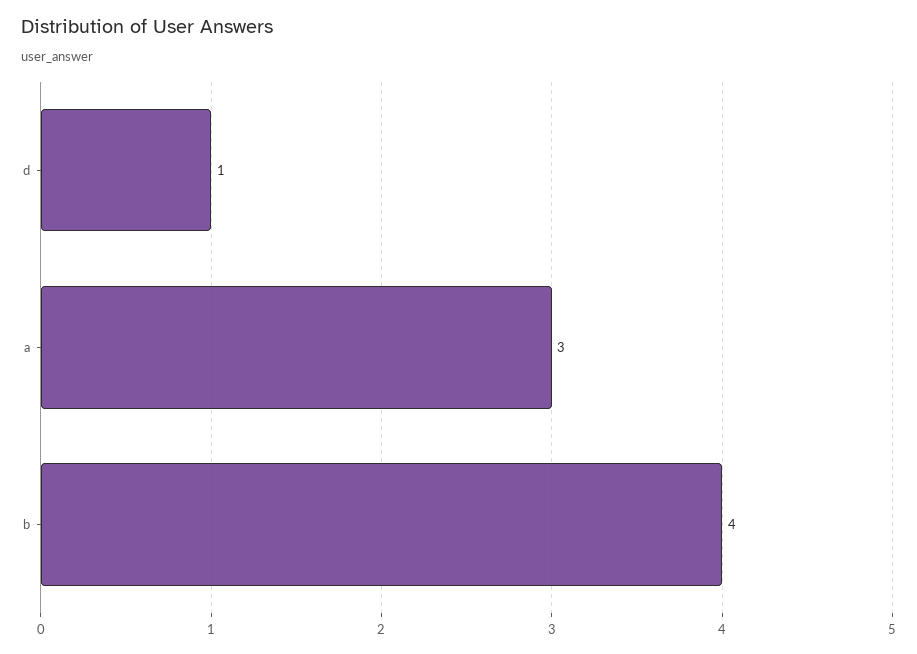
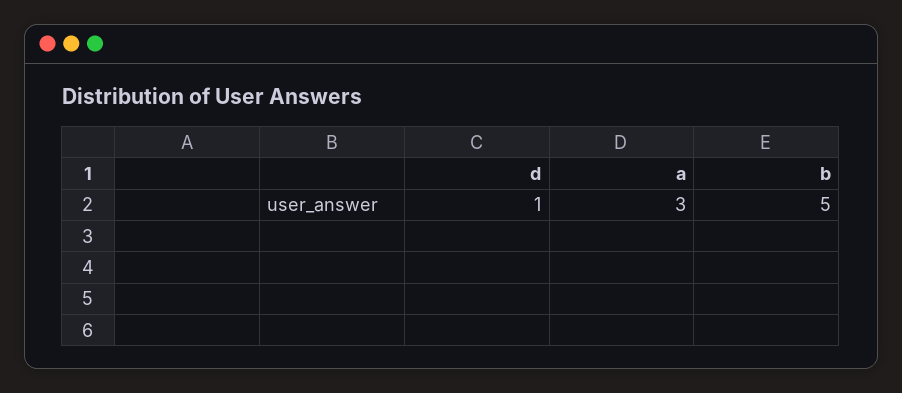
b: 4 -> 5

